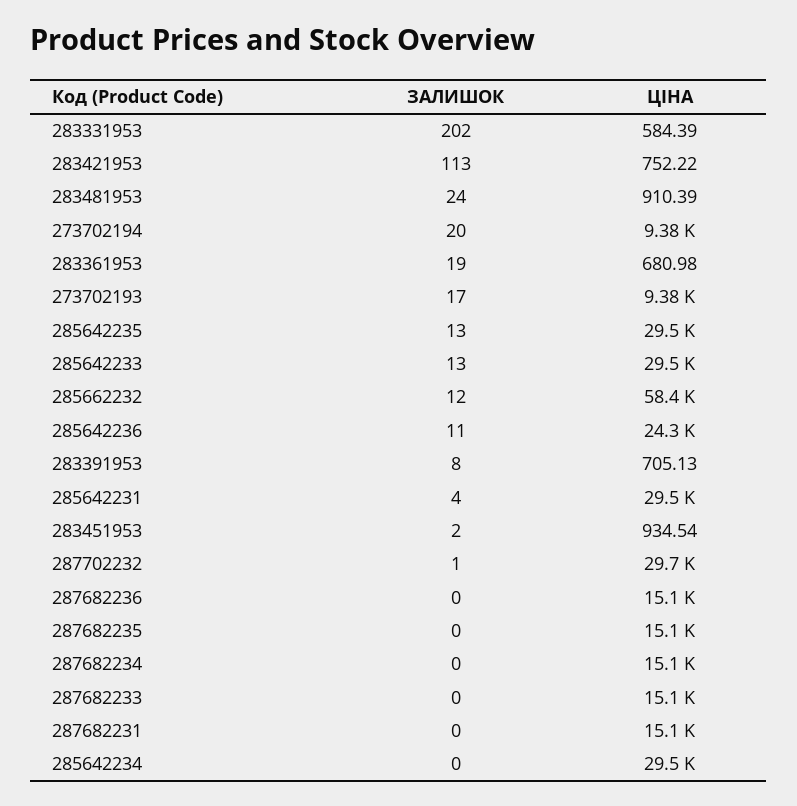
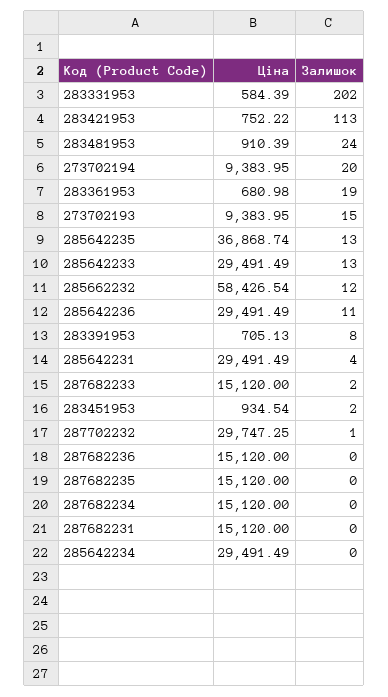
ЗАЛИШОК, 273702193: 17 -> 15
ЦІНА, 285642235: 29500 -> 36868.74
ЦІНА, 285642236: 24300 -> 29491.49
ЗАЛИШОК, 287682233: 0 -> 2

